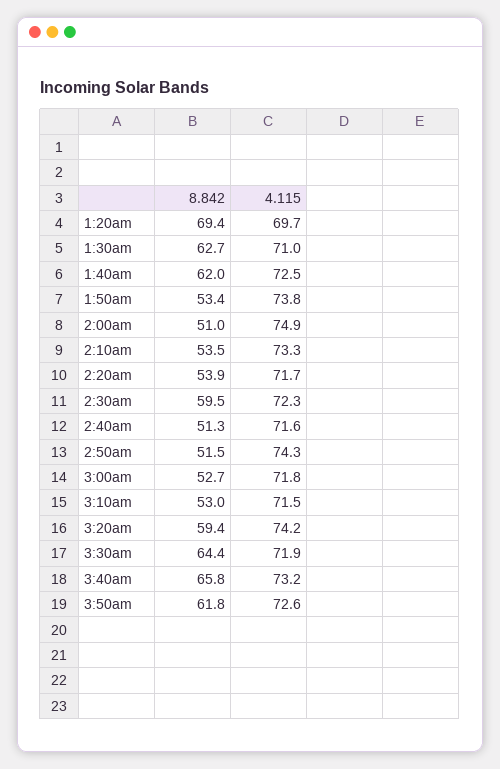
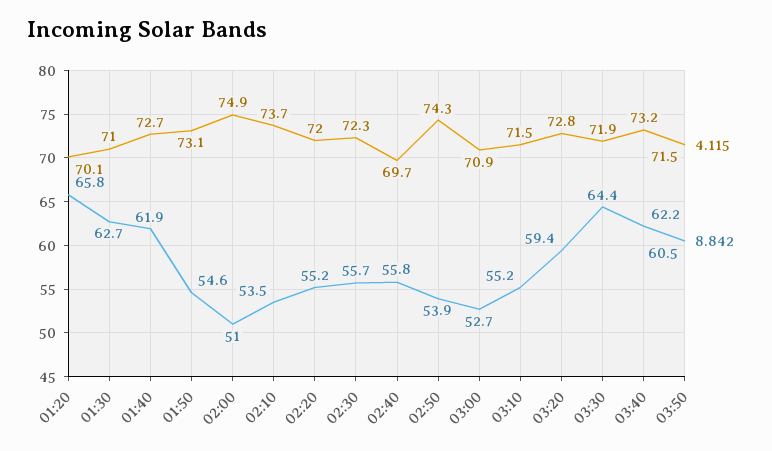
8.842, 1:20am: 69.4 -> 65.8
4.115, 1:20am: 69.7 -> 70.1
8.842, 1:40am: 62 -> 61.9
4.115, 1:40am: 72.5 -> 72.7
8.842, 1:50am: 53.4 -> 54.6
4.115, 1:50am: 73.8 -> 73.1
4.115, 2:10am: 73.3 -> 73.7
8.842, 2:20am: 53.9 -> 55.2
4.115, 2:20am: 71.7 -> 72
8.842, 2:30am: 59.5 -> 55.7
8.842, 2:40am: 51.3 -> 55.8
4.115, 2:40am: 71.6 -> 69.7
8.842, 2:50am: 51.5 -> 53.9
4.115, 3:00am: 71.8 -> 70.9
8.842, 3:10am: 53 -> 55.2
4.115, 3:20am: 74.2 -> 72.8
8.842, 3:40am: 65.8 -> 62.2
8.842, 3:50am: 61.8 -> 60.5
4.115, 3:50am: 72.6 -> 71.5

